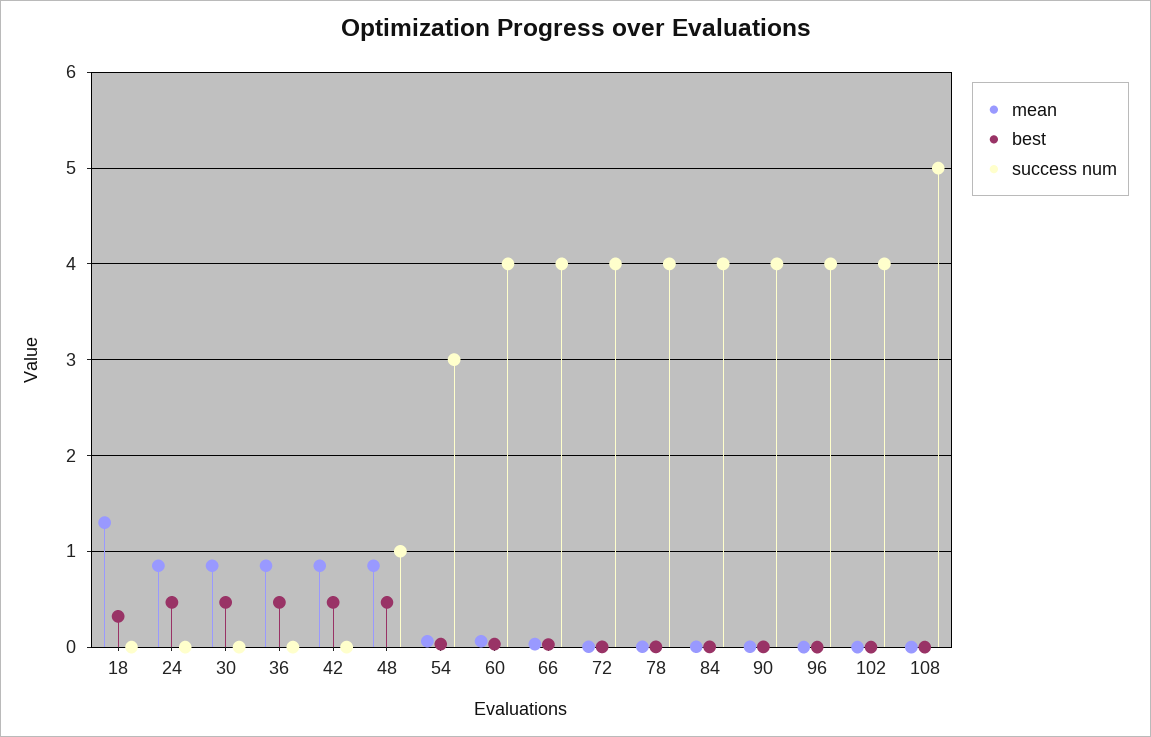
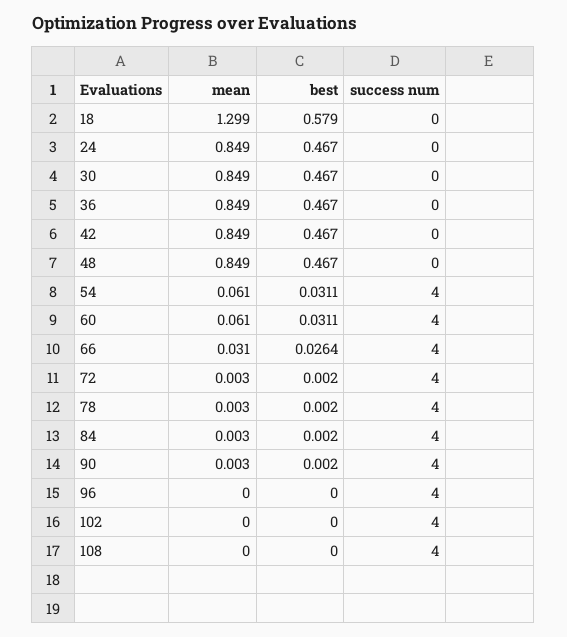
best, 18: 0.3 -> 0.579
success num, 48: 1 -> 0
success num, 54: 3 -> 4
success num, 108: 5 -> 4

